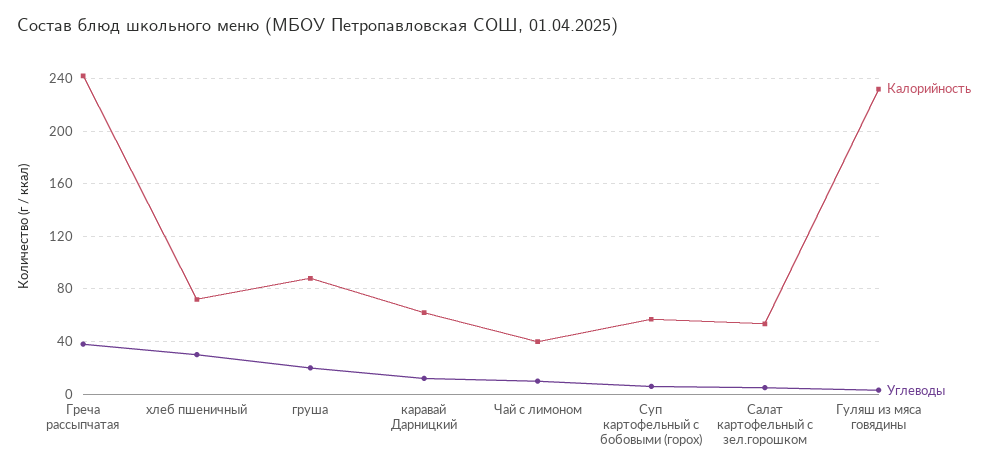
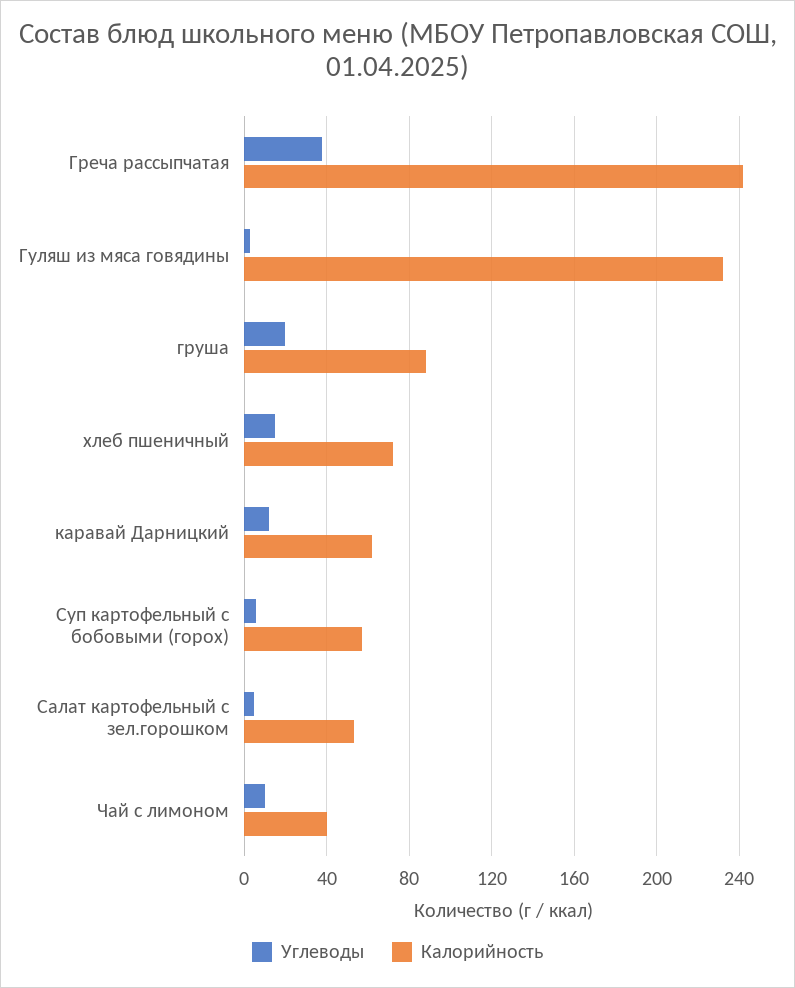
Углеводы, хлеб пшеничный: 30 -> 15

